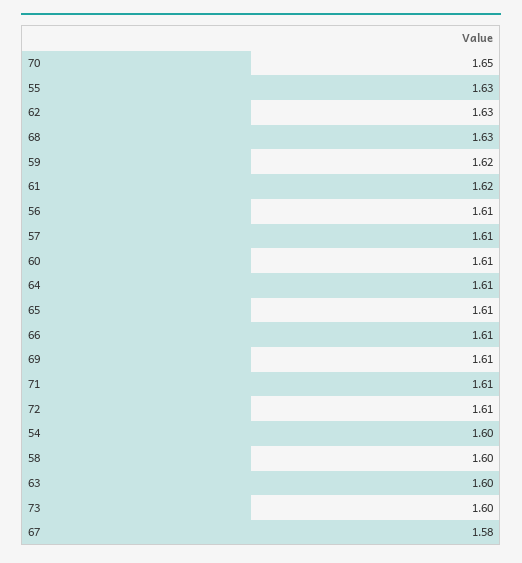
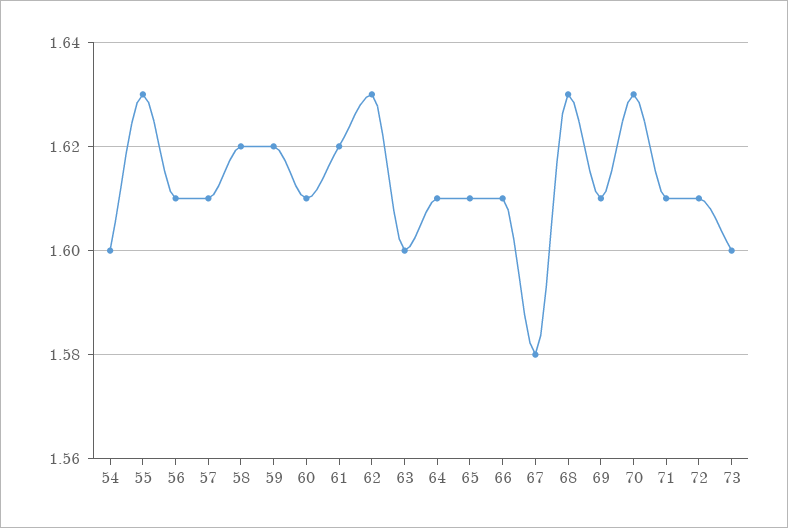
70: 1.65 -> 1.63
58: 1.6 -> 1.62

